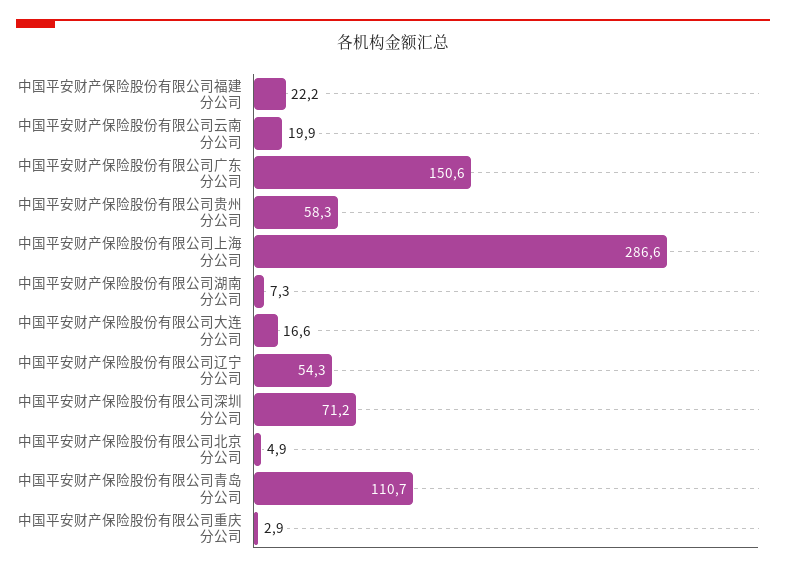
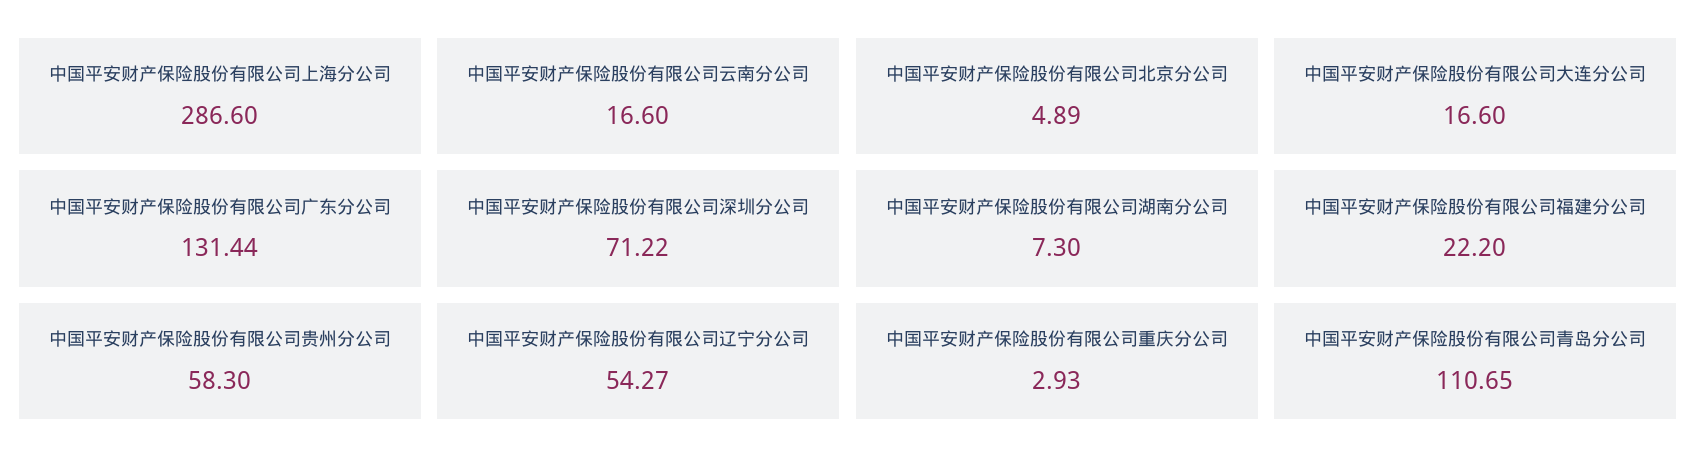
中国平安财产保险股份有限公司云南分公司: 19.9 -> 16.6
中国平安财产保险股份有限公司广东分公司: 150.6 -> 131.44

